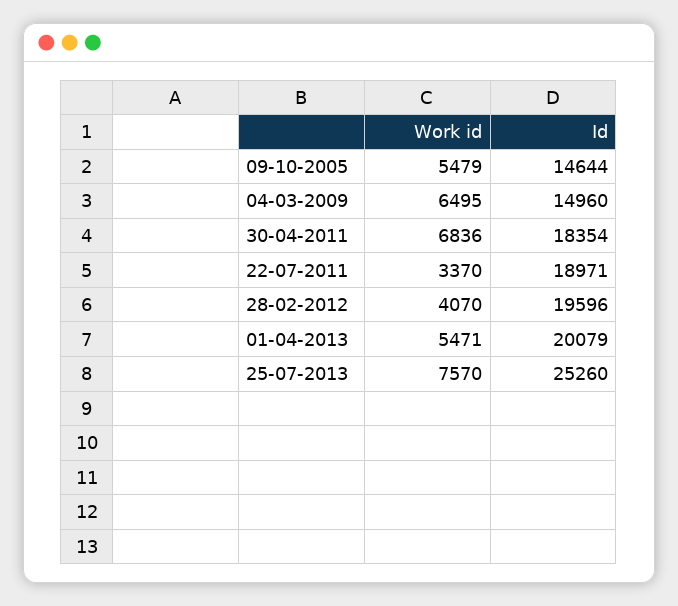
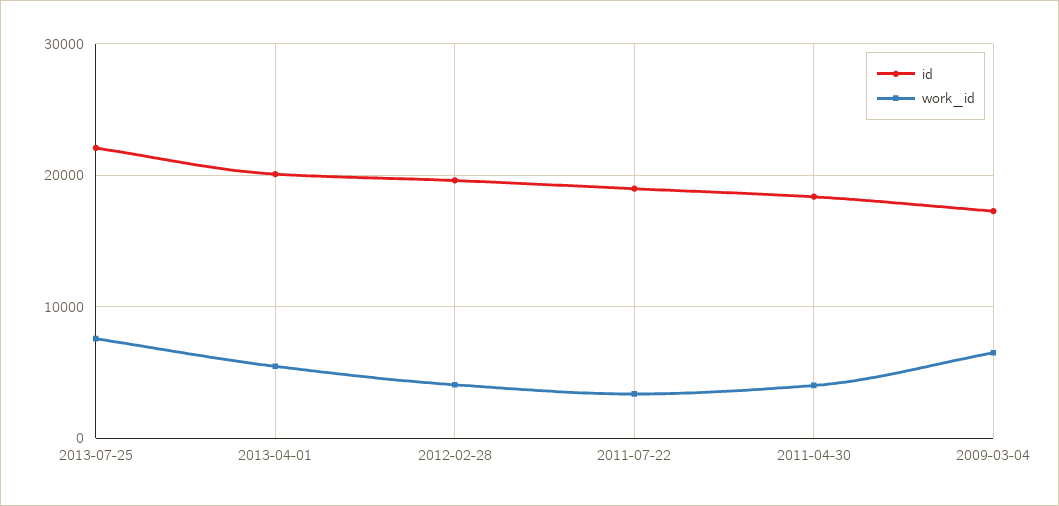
Work id, 09-10-2005: 5479 -> none
Id, 09-10-2005: 14644 -> none
Id, 04-03-2009: 14960 -> 17000
Work id, 30-04-2011: 6836 -> 4000
Id, 25-07-2013: 25260 -> 22000

